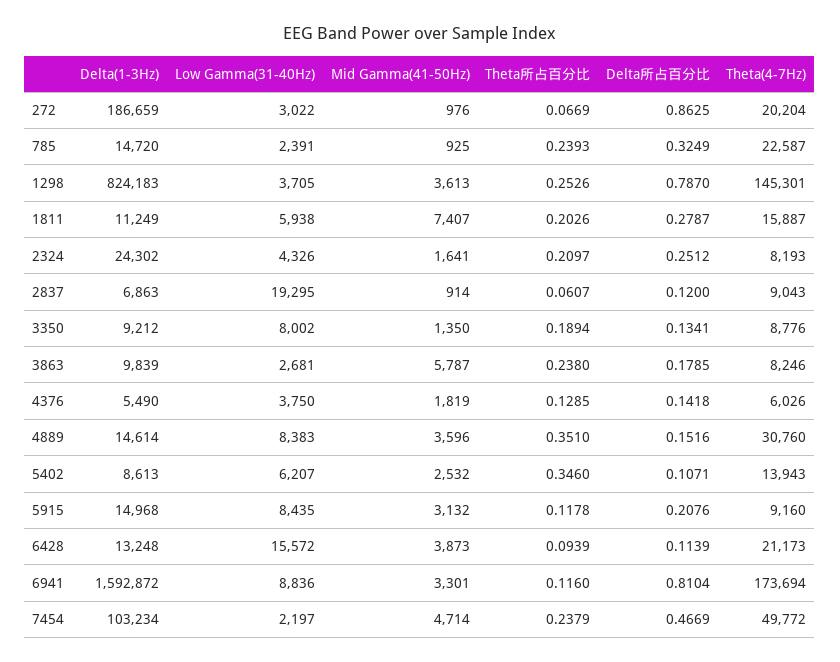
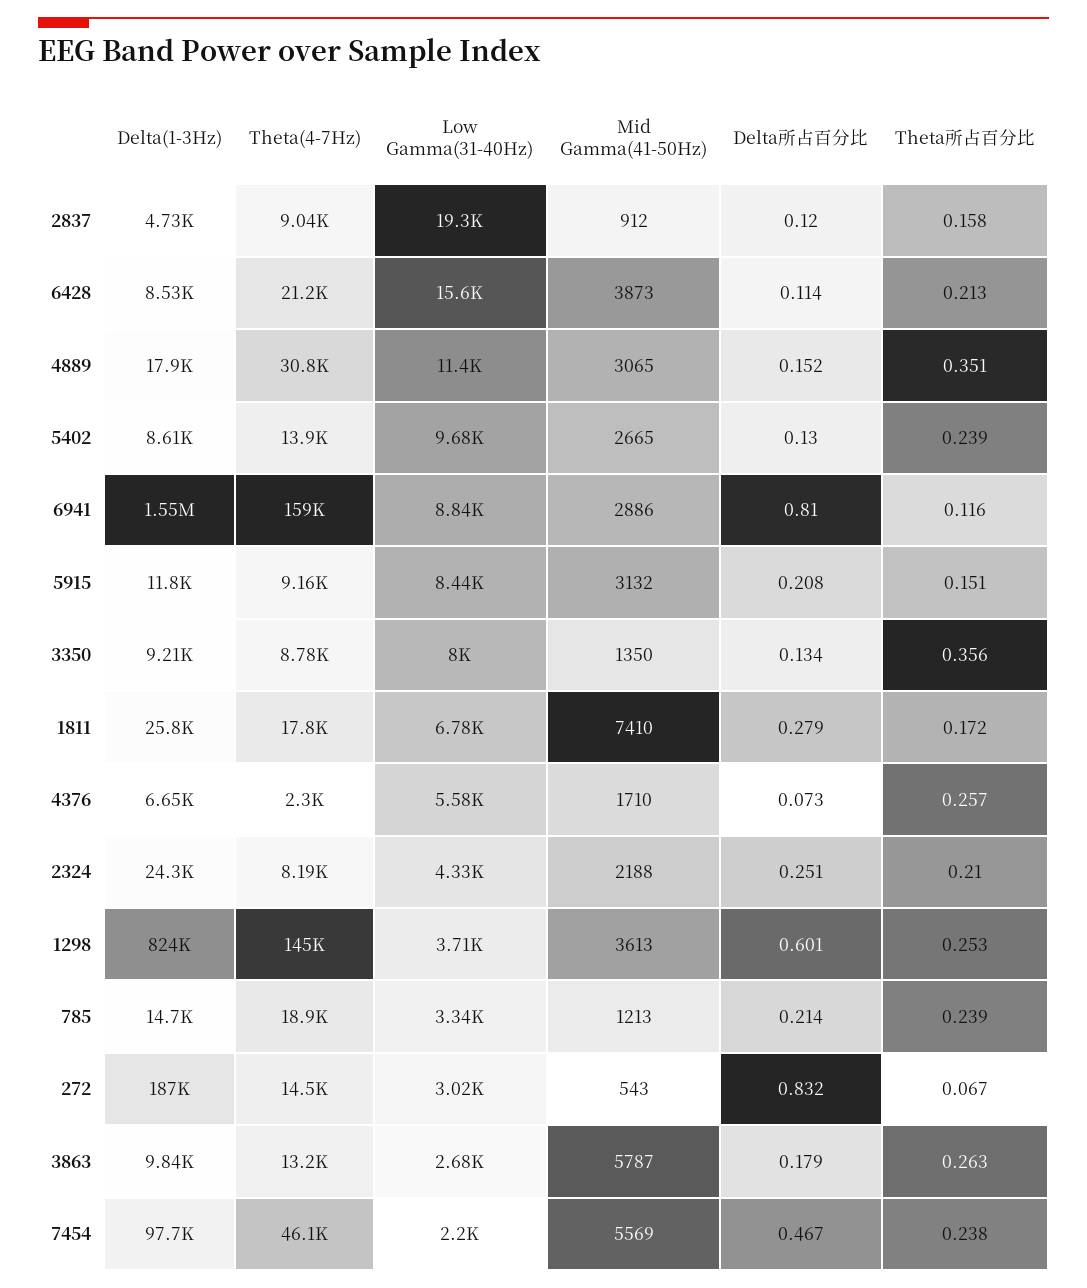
Mid Gamma(41-50Hz), 272: 976 -> 543
Delta所占百分比, 272: 0.8625 -> 0.832
Theta(4-7Hz), 272: 20204 -> 14500
Low Gamma(31-40Hz), 785: 2391 -> 3340
Mid Gamma(41-50Hz), 785: 925 -> 1213
Delta所占百分比, 785: 0.3249 -> 0.214
Theta(4-7Hz), 785: 22587 -> 18900
Delta所占百分比, 1298: 0.787 -> 0.601
Delta(1-3Hz), 1811: 11249 -> 25800
Low Gamma(31-40Hz), 1811: 5938 -> 6780
Mid Gamma(41-50Hz), 1811: 7407 -> 7410
Theta所占百分比, 1811: 0.2026 -> 0.172
Theta(4-7Hz), 1811: 15887 -> 17800
Mid Gamma(41-50Hz), 2324: 1641 -> 2188
Delta(1-3Hz), 2837: 6863 -> 4730
Mid Gamma(41-50Hz), 2837: 914 -> 912
Theta所占百分比, 2837: 0.0607 -> 0.158
Theta所占百分比, 3350: 0.1894 -> 0.356
Theta所占百分比, 3863: 0.238 -> 0.263
Theta(4-7Hz), 3863: 8246 -> 13200
Delta(1-3Hz), 4376: 5490 -> 6650
Low Gamma(31-40Hz), 4376: 3750 -> 5580
Mid Gamma(41-50Hz), 4376: 1819 -> 1710
Theta所占百分比, 4376: 0.1285 -> 0.257
Delta所占百分比, 4376: 0.1418 -> 0.073
Theta(4-7Hz), 4376: 6026 -> 2300
Delta(1-3Hz), 4889: 14614 -> 17900
Low Gamma(31-40Hz), 4889: 8383 -> 11400
Mid Gamma(41-50Hz), 4889: 3596 -> 3065
Low Gamma(31-40Hz), 5402: 6207 -> 9680
Mid Gamma(41-50Hz), 5402: 2532 -> 2665
Theta所占百分比, 5402: 0.346 -> 0.239
Delta所占百分比, 5402: 0.1071 -> 0.13
Delta(1-3Hz), 5915: 14968 -> 11800
Theta所占百分比, 5915: 0.1178 -> 0.151
Delta(1-3Hz), 6428: 13248 -> 8530
Theta所占百分比, 6428: 0.0939 -> 0.213
Delta(1-3Hz), 6941: 1592872 -> 1550000
Mid Gamma(41-50Hz), 6941: 3301 -> 2886
Theta(4-7Hz), 6941: 173694 -> 159000
Delta(1-3Hz), 7454: 103234 -> 97700
Mid Gamma(41-50Hz), 7454: 4714 -> 5569
Theta(4-7Hz), 7454: 49772 -> 46100

